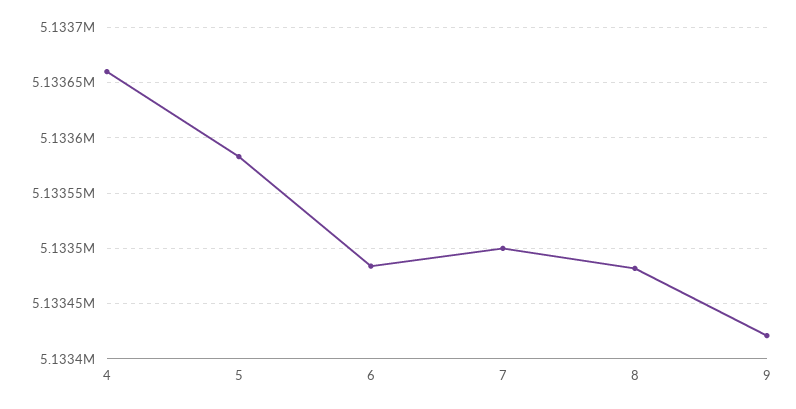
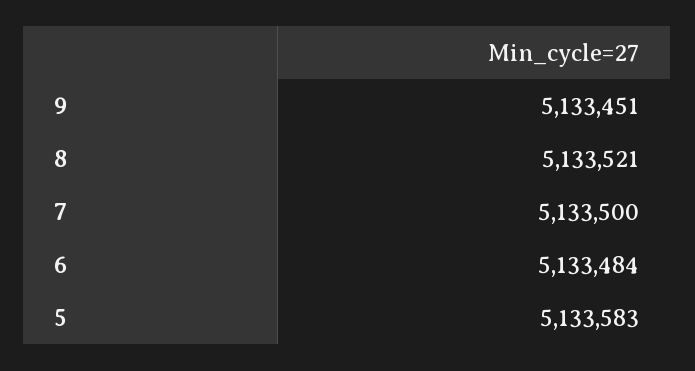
4: 5133660 -> none
8: 5133480 -> 5133521
9: 5133420 -> 5133451

